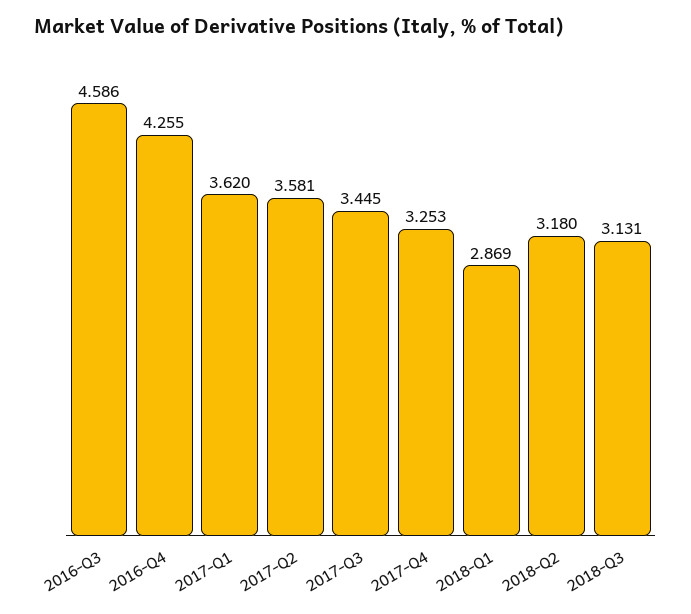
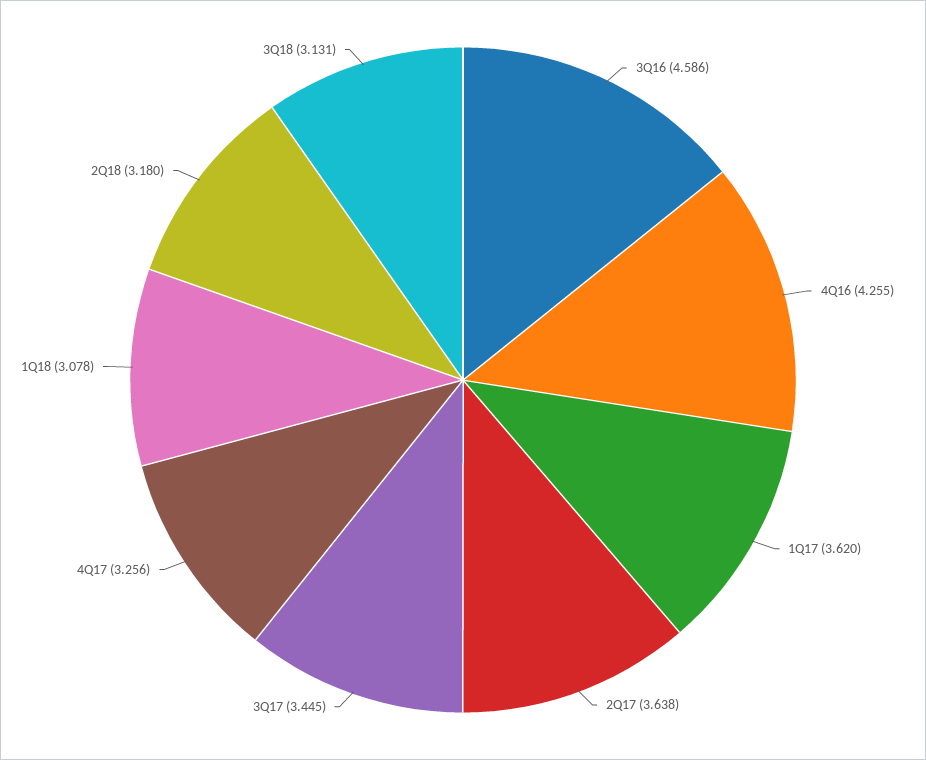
2017-Q2: 3.581 -> 3.638
2017-Q4: 3.253 -> 3.256
2018-Q1: 2.869 -> 3.078

